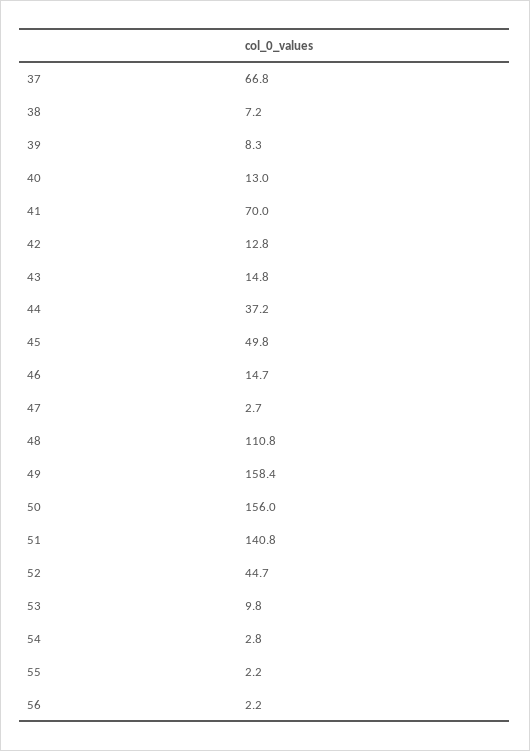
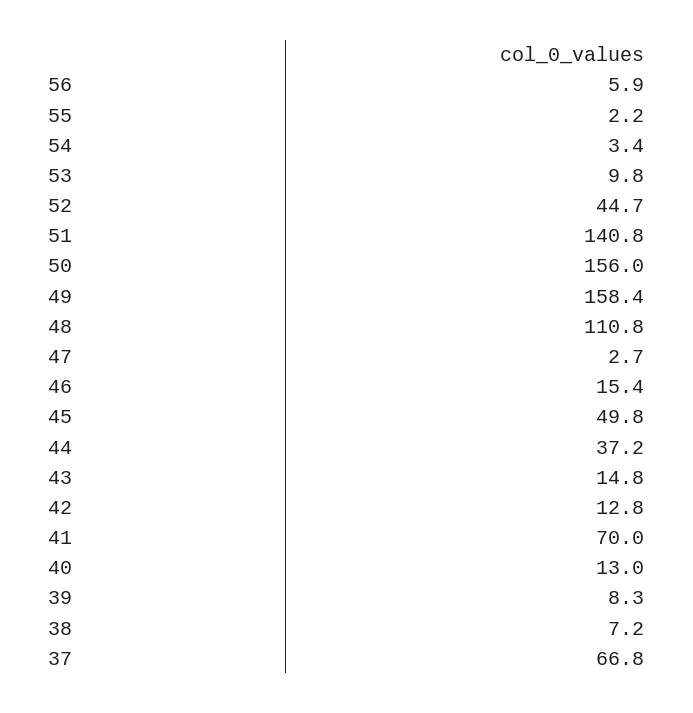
46: 14.7 -> 15.4
54: 2.8 -> 3.4
56: 2.2 -> 5.9

